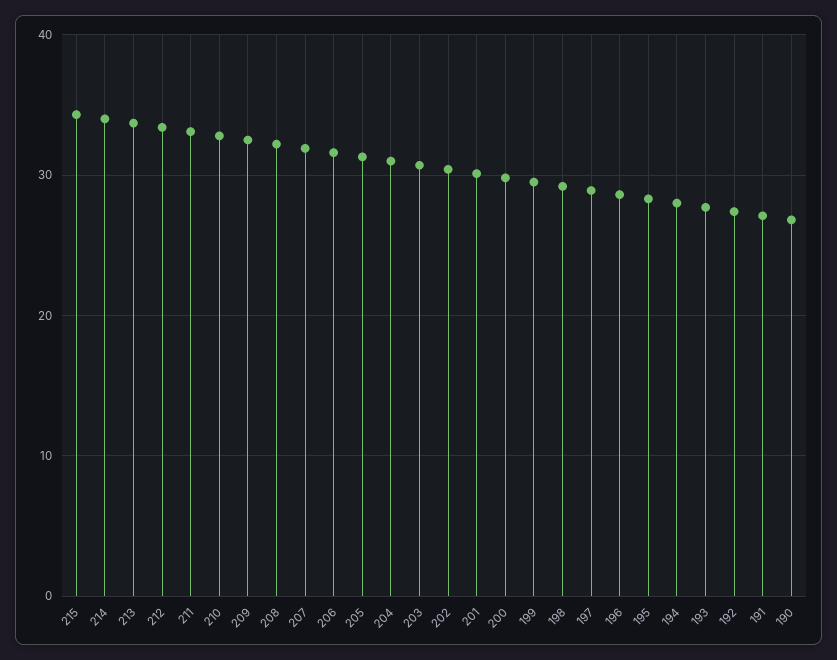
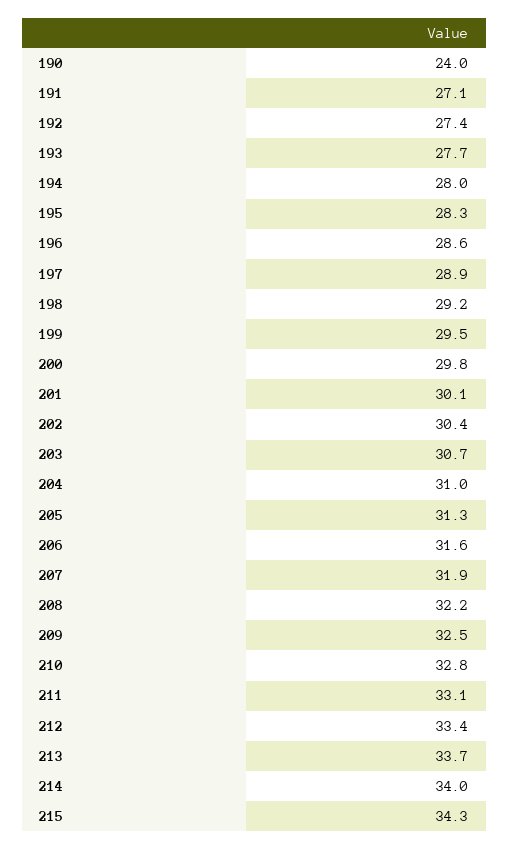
190: 27 -> 24

